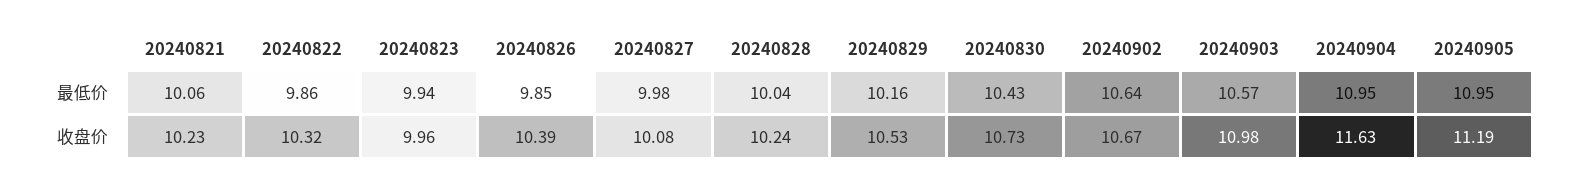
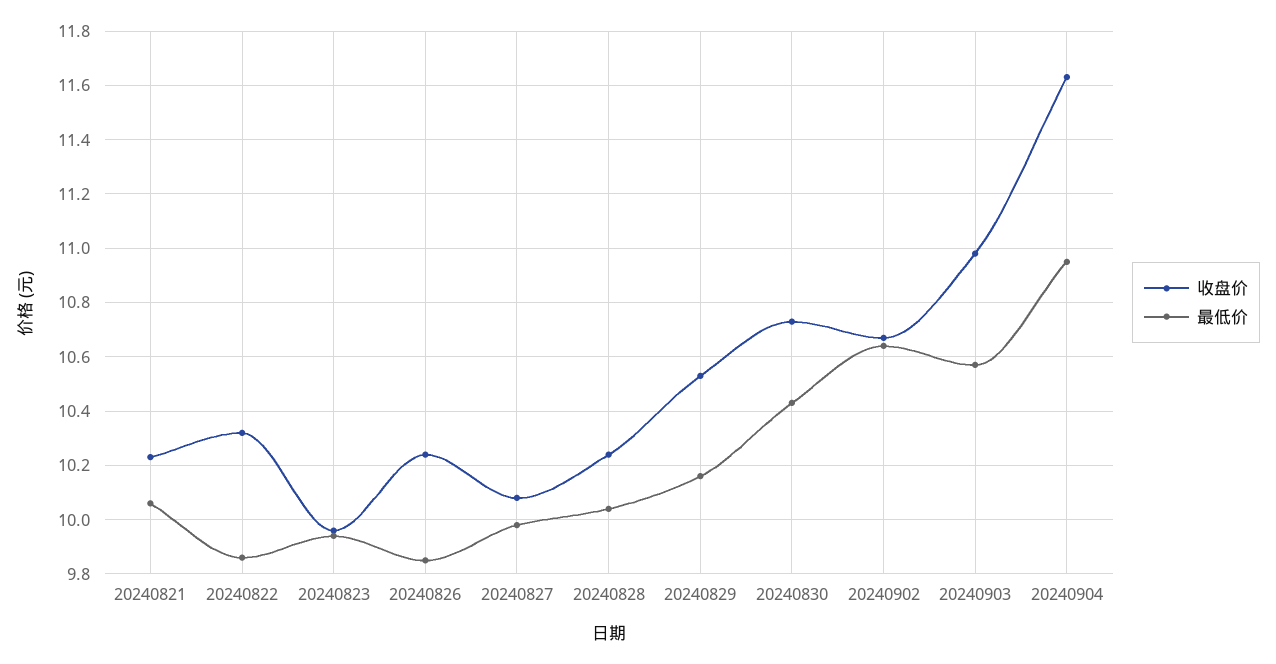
最低价, 20240905: 10.95 -> none
收盘价, 20240826: 10.39 -> 10.25
收盘价, 20240905: 11.19 -> none

